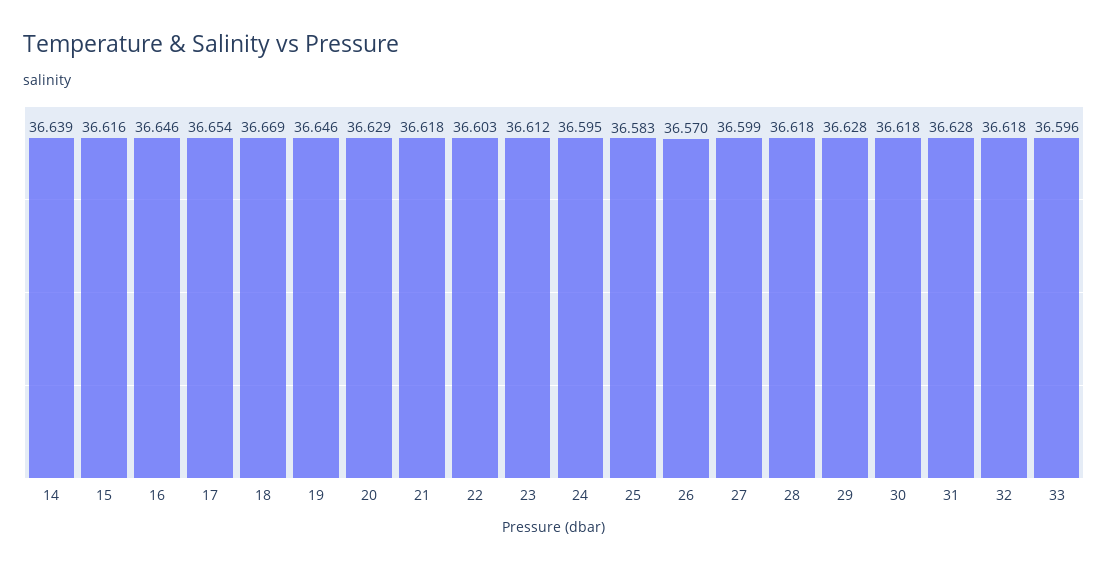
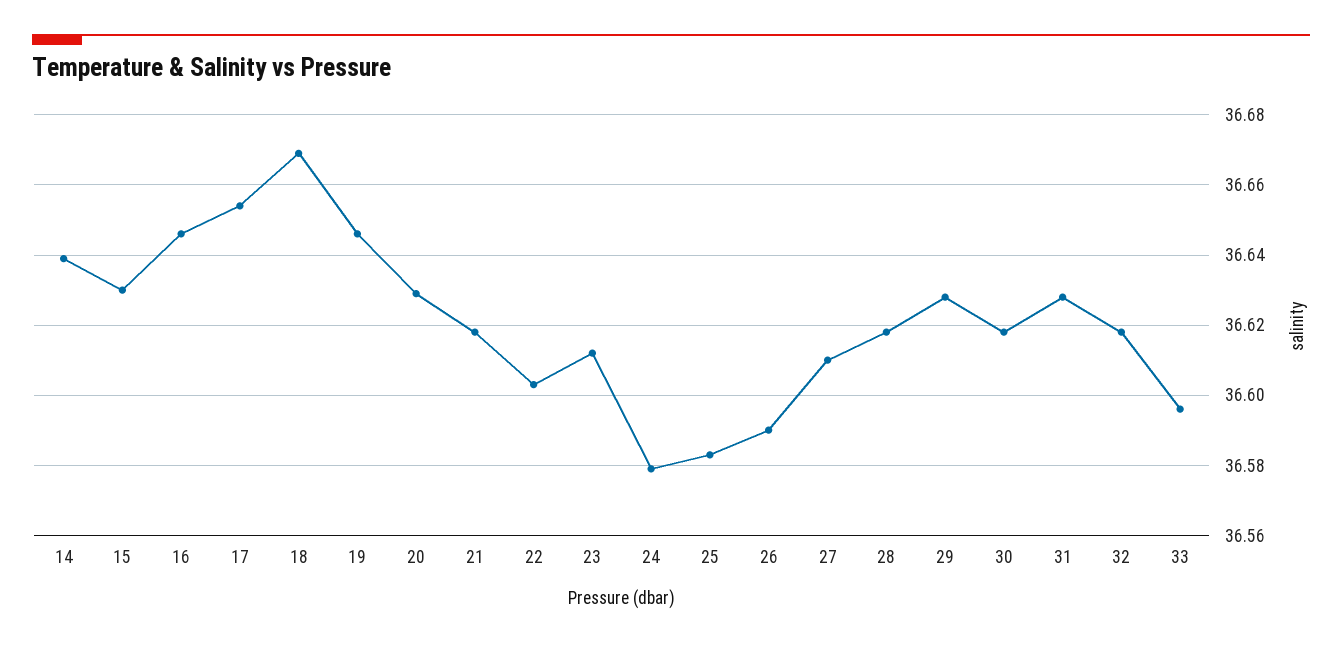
15: 36.616 -> 36.63
24: 36.595 -> 36.58
26: 36.57 -> 36.59
27: 36.599 -> 36.61

